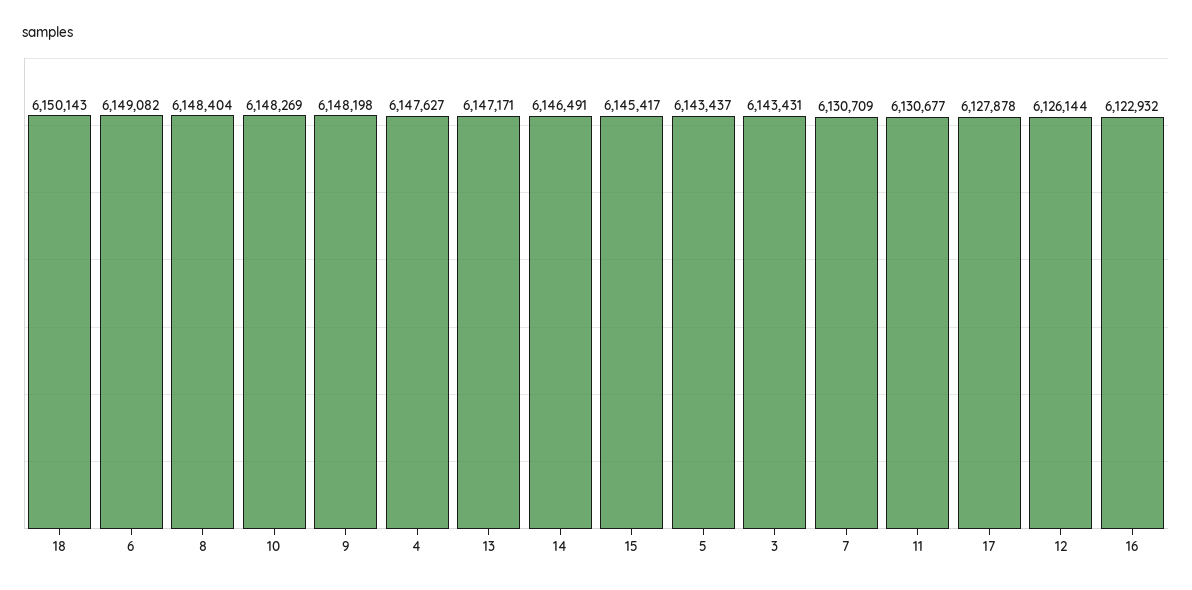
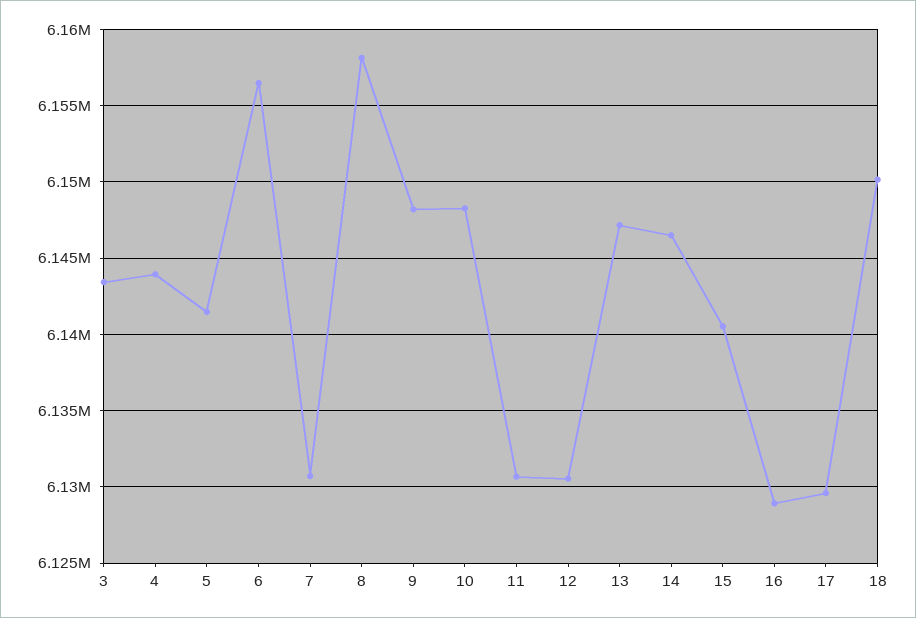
6: 6149082 -> 6156500
8: 6148404 -> 6158000
4: 6147627 -> 6144000
15: 6145417 -> 6140500
5: 6143437 -> 6141500
17: 6127878 -> 6129500
12: 6126144 -> 6130500
16: 6122932 -> 6129000

